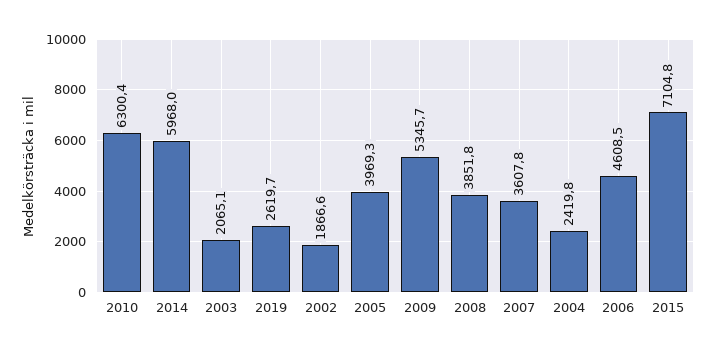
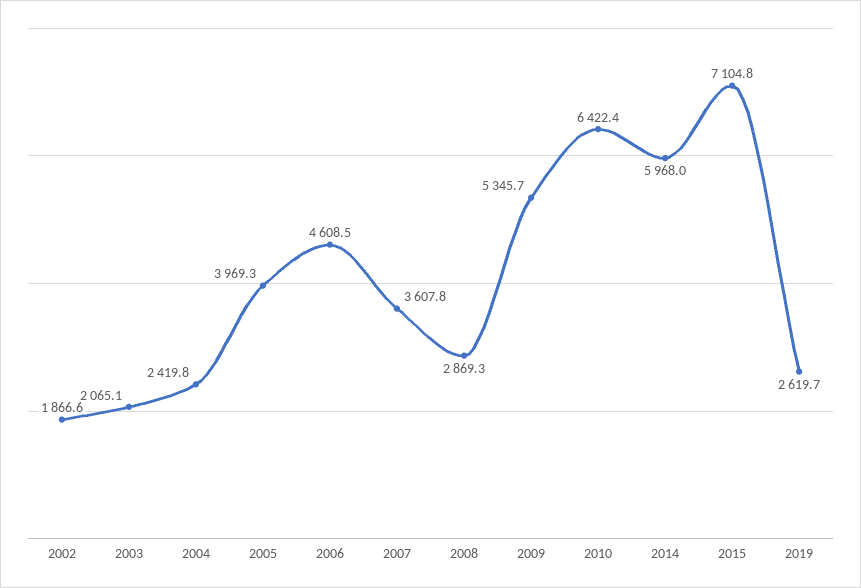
2010: 6300.4 -> 6422.4
2008: 3851.8 -> 2869.3

